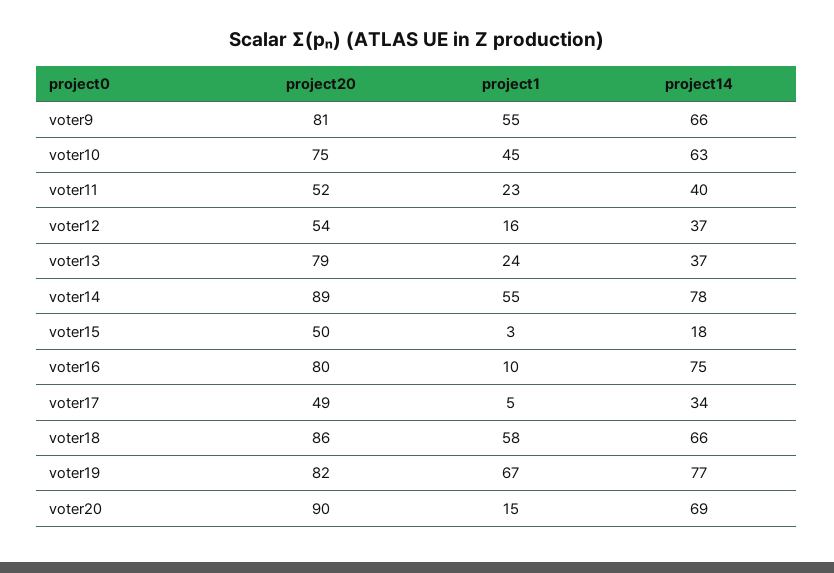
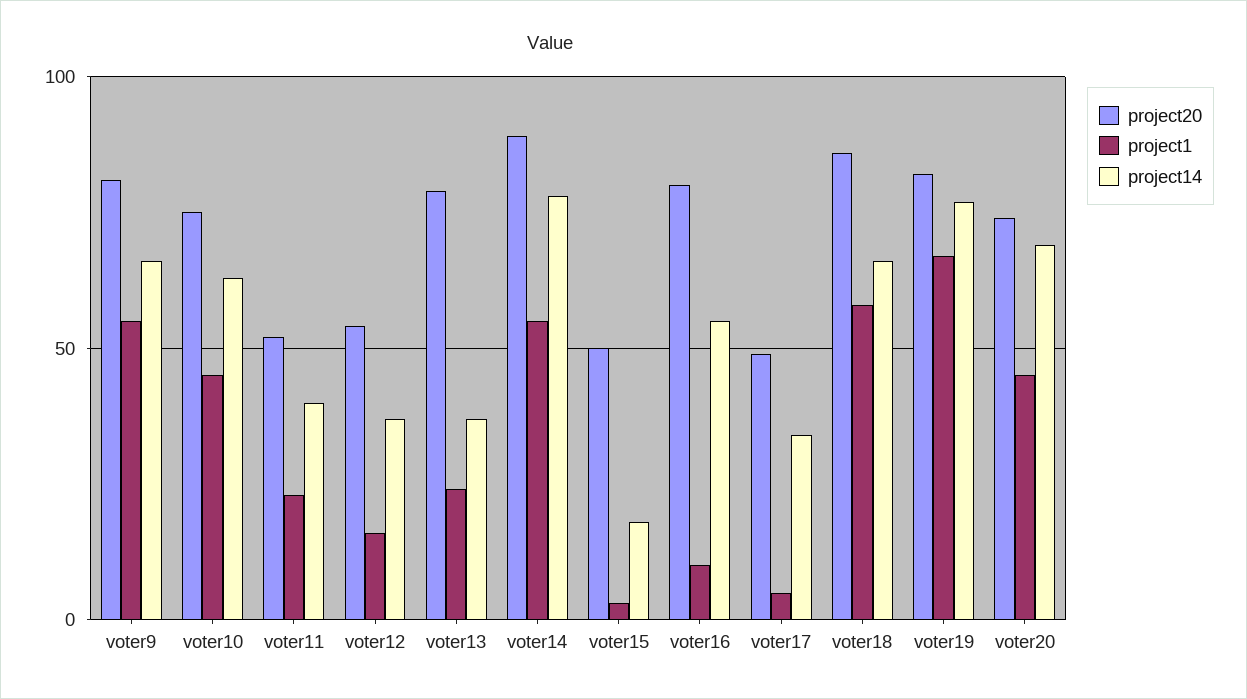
project14, voter16: 75 -> 55
project20, voter20: 90 -> 75
project1, voter20: 15 -> 45

